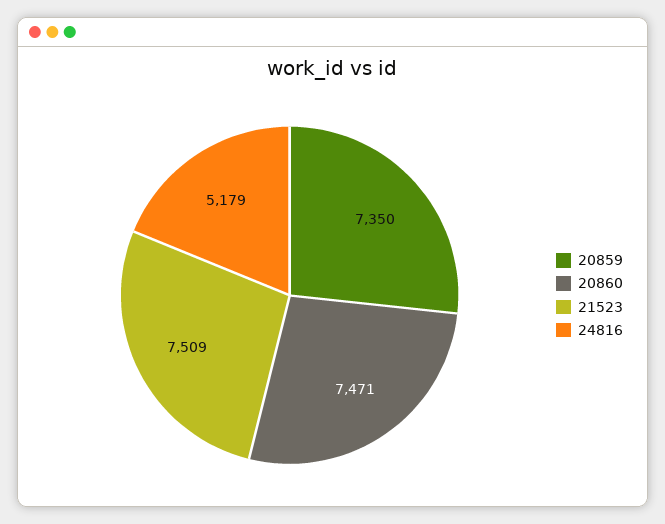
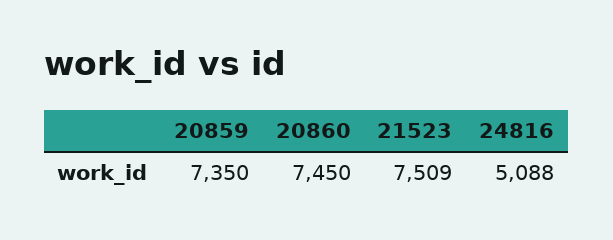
20860: 7471 -> 7450
24816: 5179 -> 5088

